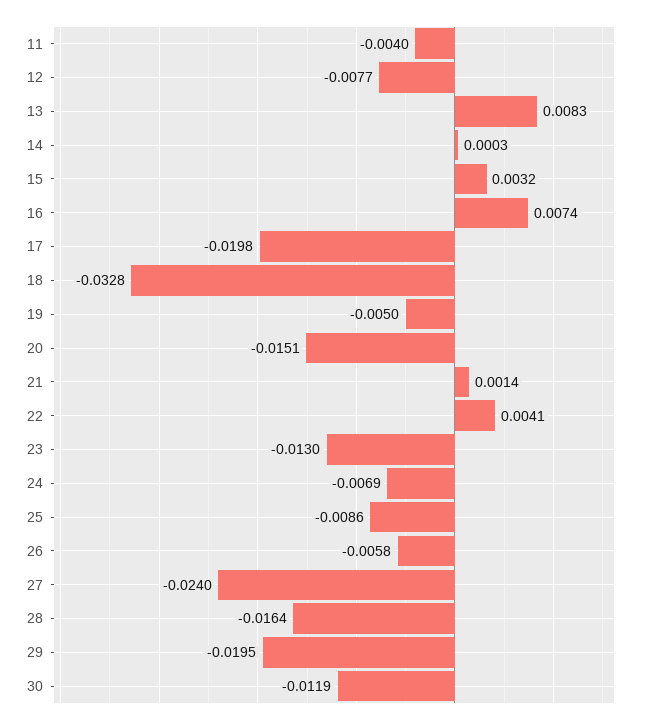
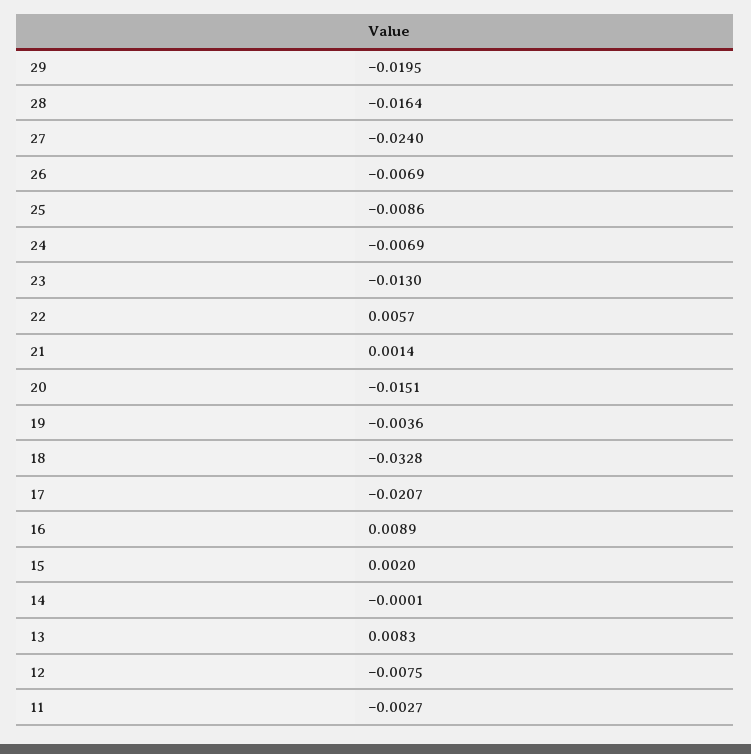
11: -0.004 -> -0.0027
12: -0.0077 -> -0.0075
14: 0.0003 -> -0.0001
15: 0.0032 -> 0.002
16: 0.0074 -> 0.0089
17: -0.0198 -> -0.0207
19: -0.005 -> -0.0036
22: 0.0041 -> 0.0057
26: -0.0058 -> -0.0069
30: -0.0119 -> none

